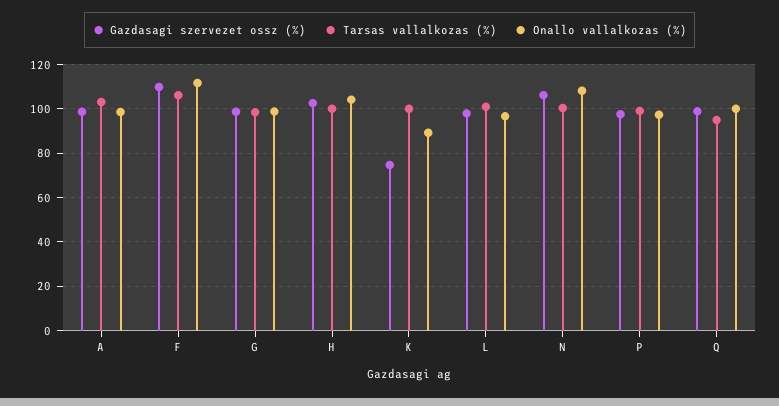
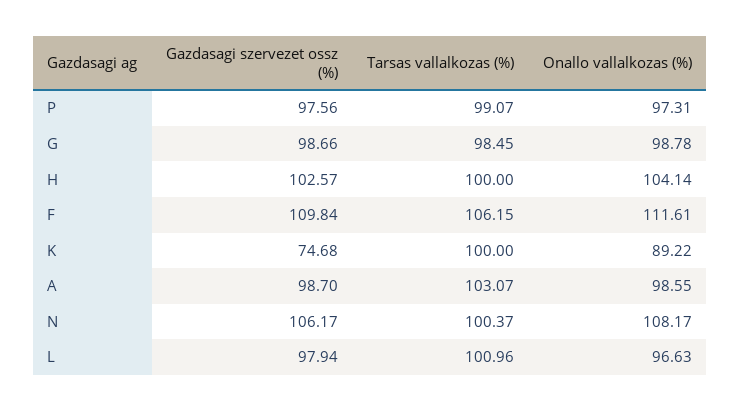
Gazdasagi szervezet ossz (%), Q: 100 -> none
Tarsas vallalkozas (%), Q: 95 -> none
Onallo vallalkozas (%), Q: 100 -> none

